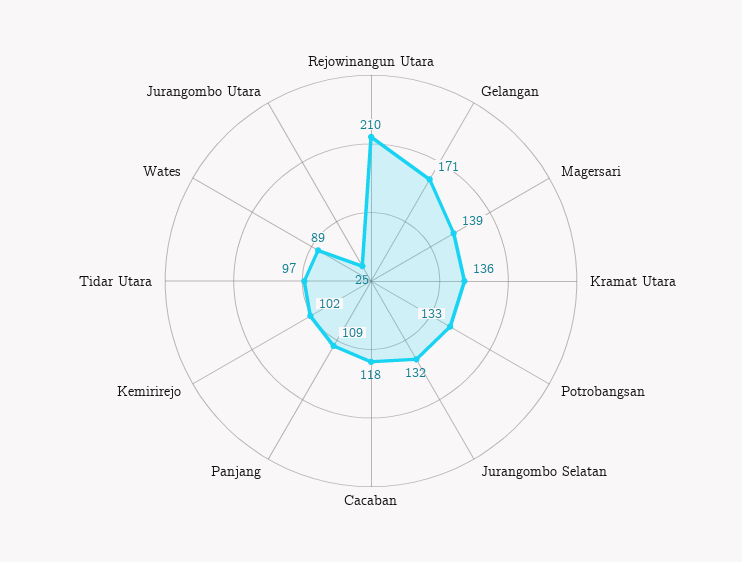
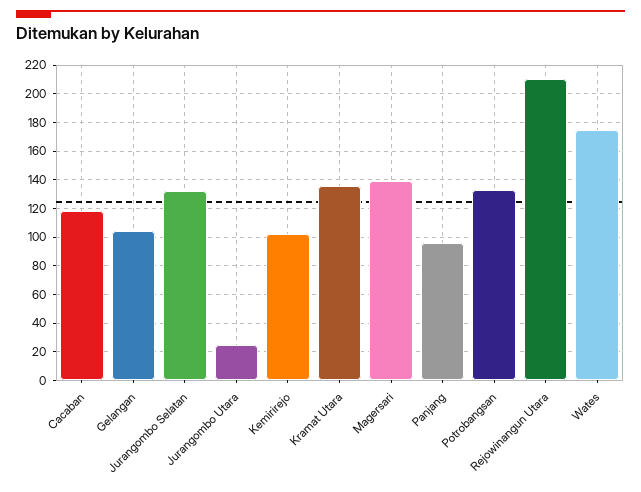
Gelangan: 171 -> 105
Panjang: 109 -> 95
Tidar Utara: 97 -> none
Wates: 89 -> 175

